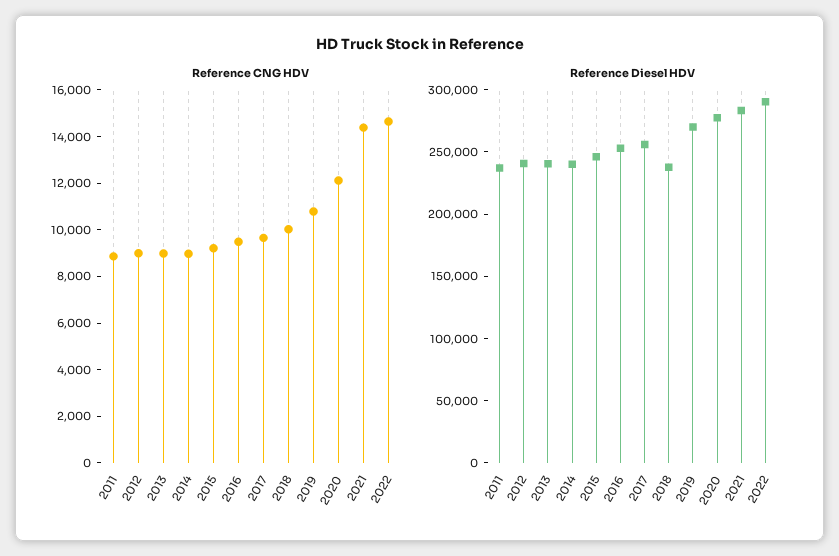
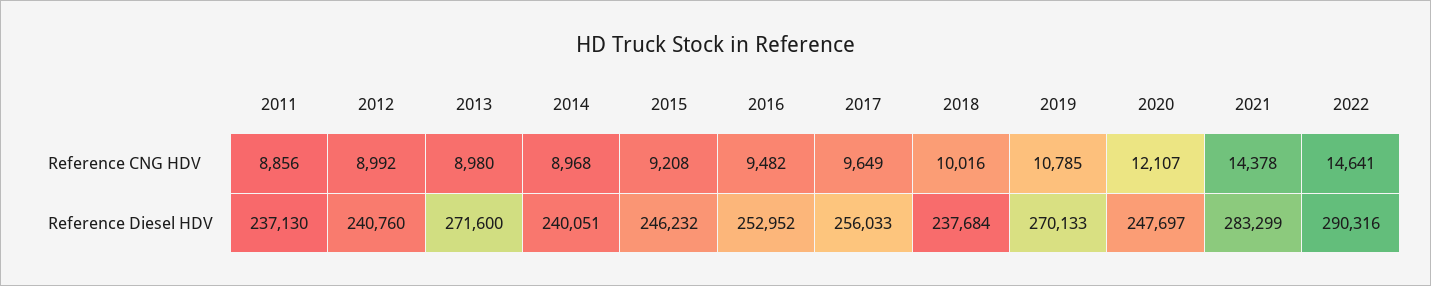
Reference Diesel HDV, 2013: 240000 -> 271600
Reference Diesel HDV, 2020: 280000 -> 247697

